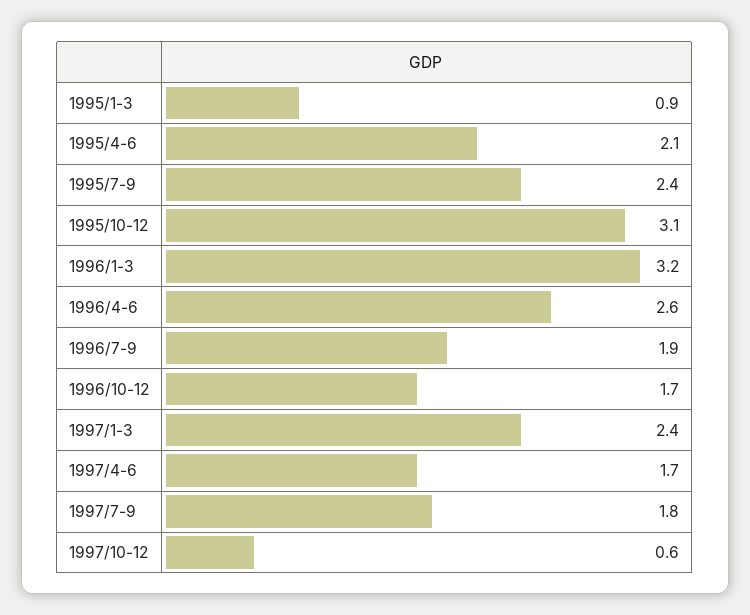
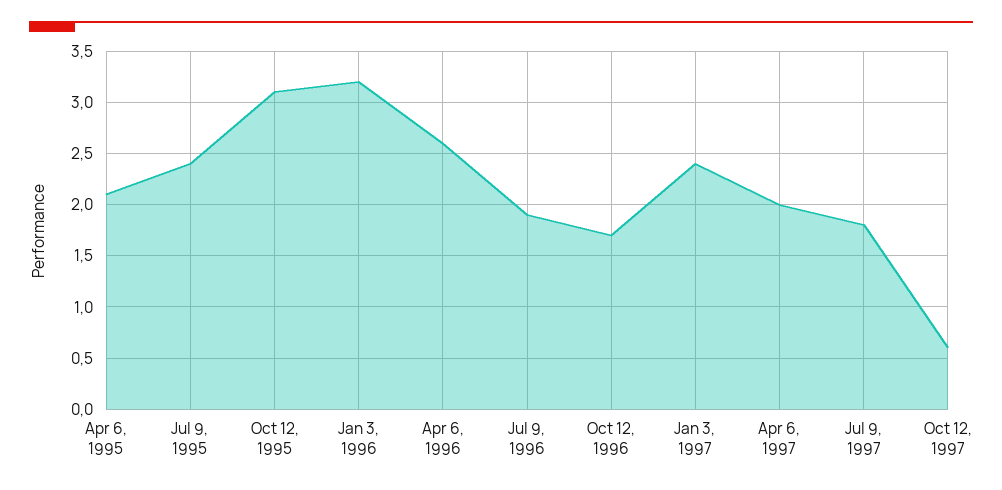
1995/1-3: 0.9 -> none
1997/4-6: 1.7 -> 2

